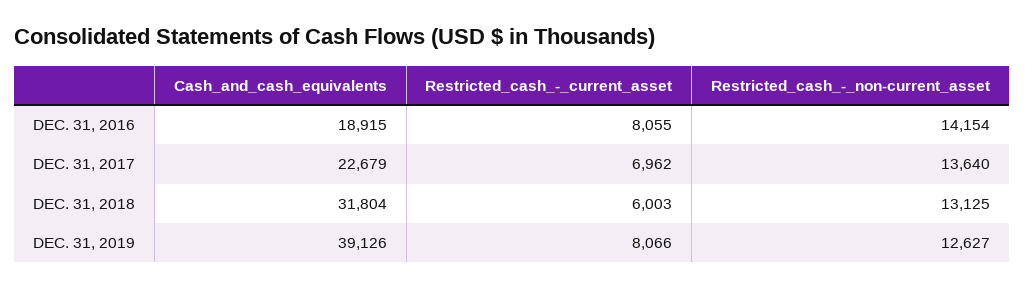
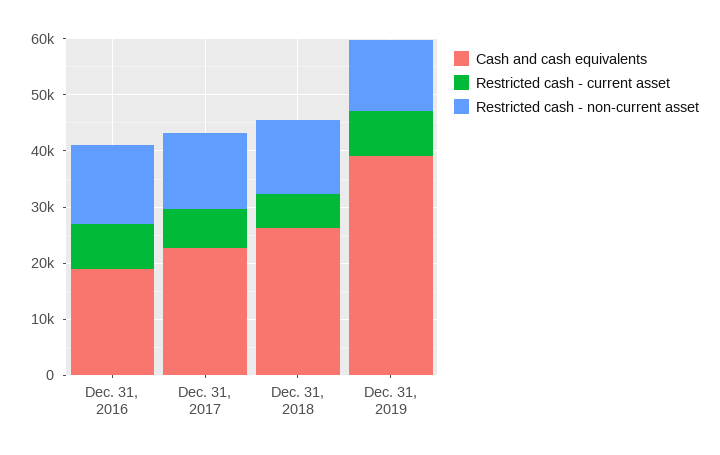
Cash_and_cash_equivalents, DEC. 31, 2018: 31804 -> 26000

